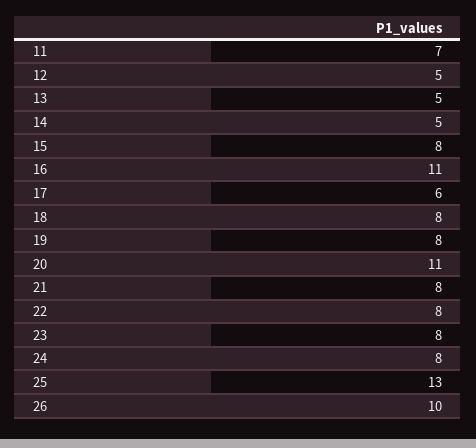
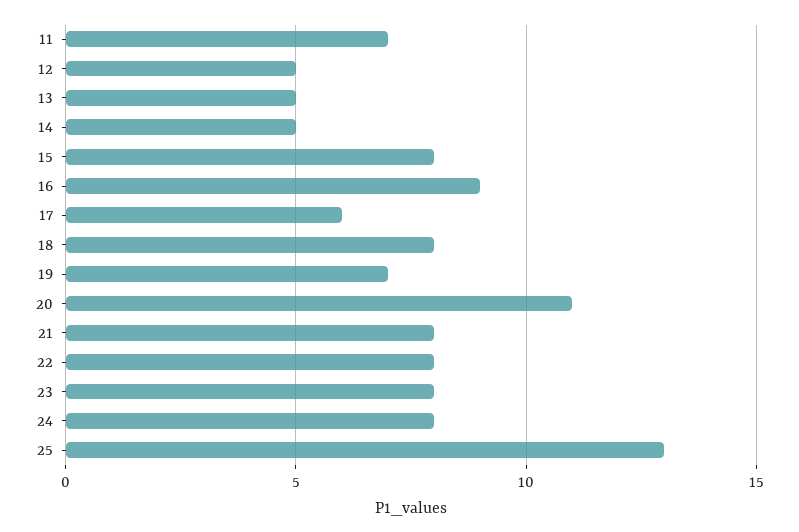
16: 11 -> 9
19: 8 -> 7
26: 10 -> none

